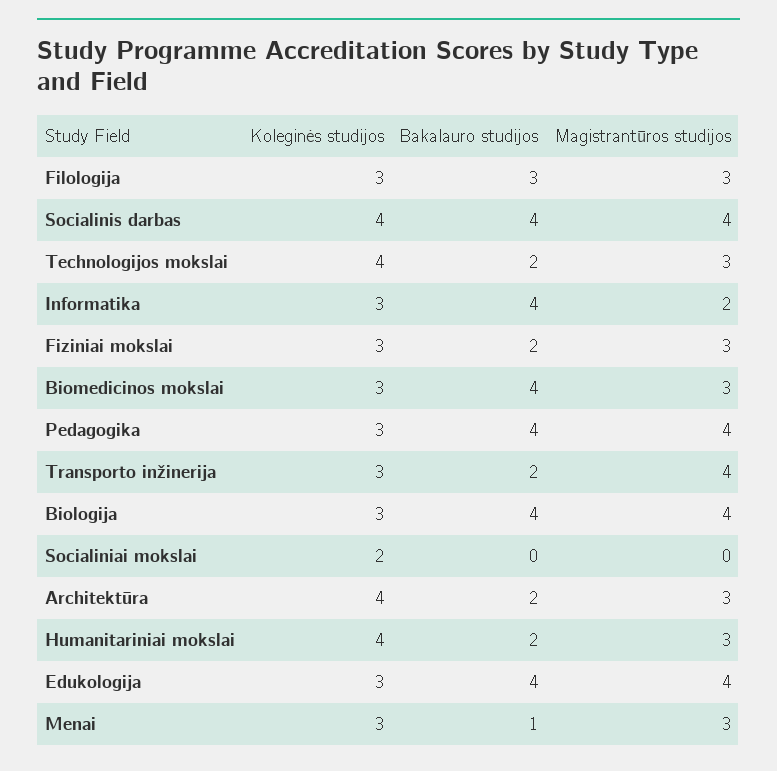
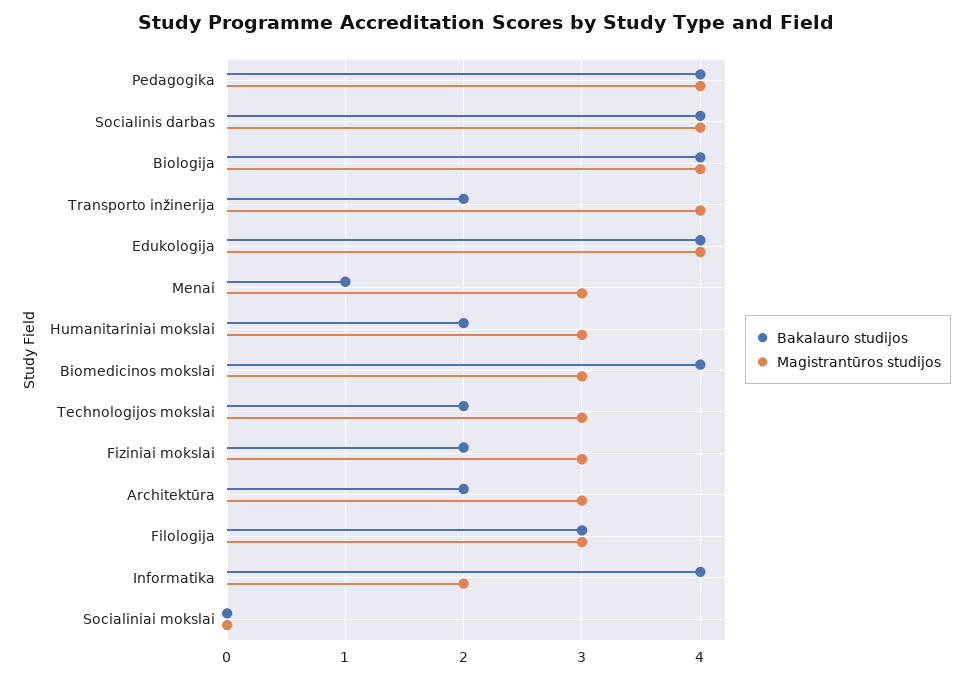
Koleginės studijos, Filologija: 3 -> none
Koleginės studijos, Socialinis darbas: 4 -> none
Koleginės studijos, Technologijos mokslai: 4 -> none
Koleginės studijos, Informatika: 3 -> none
Koleginės studijos, Fiziniai mokslai: 3 -> none
Koleginės studijos, Biomedicinos mokslai: 3 -> none
Koleginės studijos, Pedagogika: 3 -> none
Koleginės studijos, Transporto inžinerija: 3 -> none
Koleginės studijos, Biologija: 3 -> none
Koleginės studijos, Socialiniai mokslai: 2 -> none
Koleginės studijos, Architektūra: 4 -> none
Koleginės studijos, Humanitariniai mokslai: 4 -> none
Koleginės studijos, Edukologija: 3 -> none
Koleginės studijos, Menai: 3 -> none

